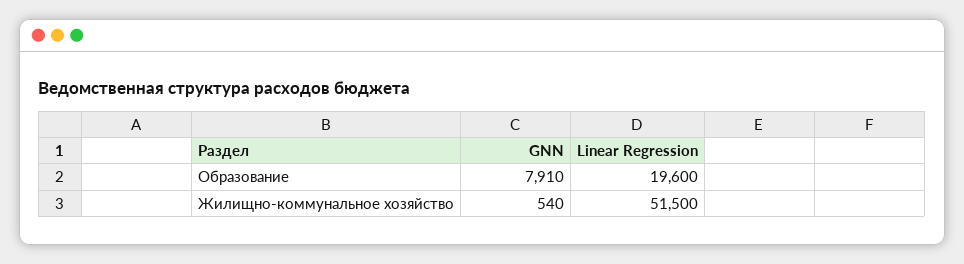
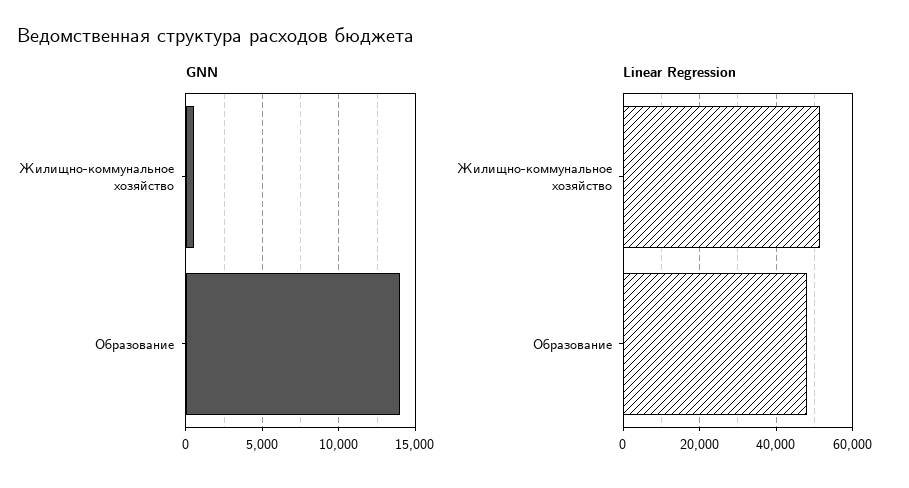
GNN, Образование: 7910 -> 14000
Linear Regression, Образование: 19600 -> 48000

